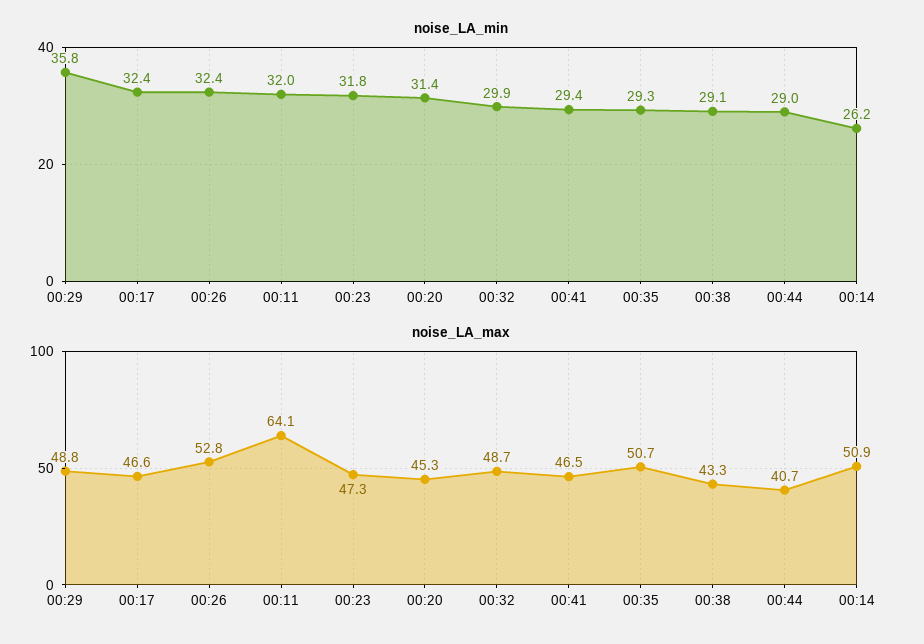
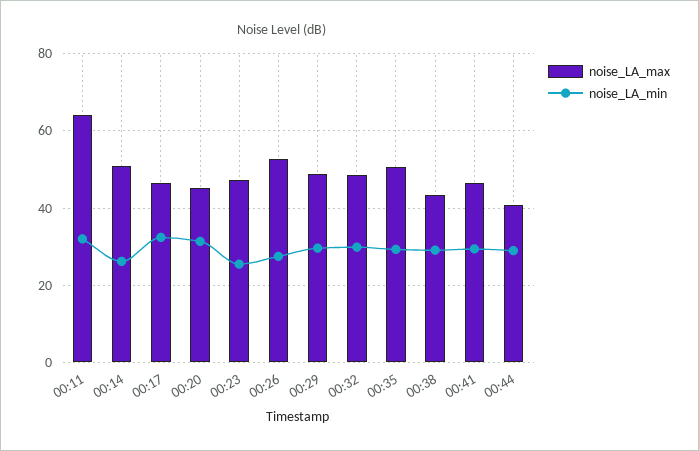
noise_LA_min, 00:29: 35.8 -> 30
noise_LA_min, 00:26: 32.4 -> 28
noise_LA_min, 00:23: 31.8 -> 26

